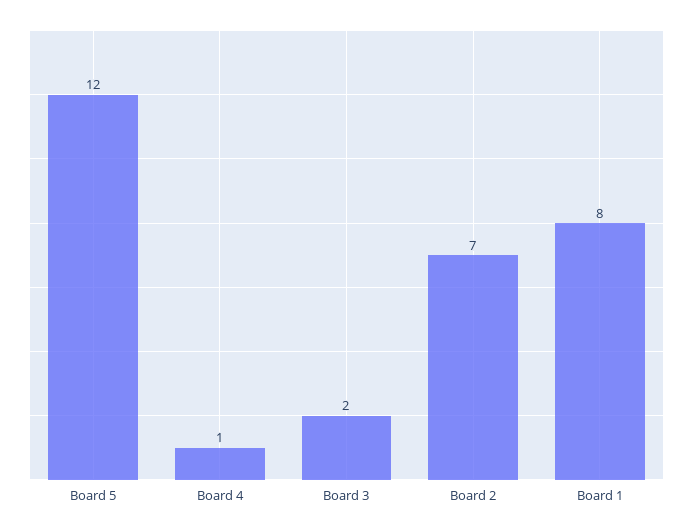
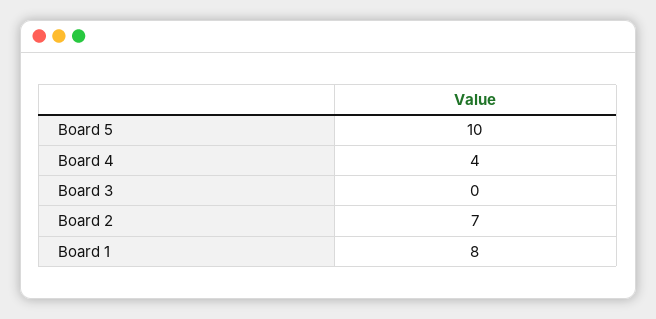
Board 5: 12 -> 10
Board 4: 1 -> 4
Board 3: 2 -> 0

